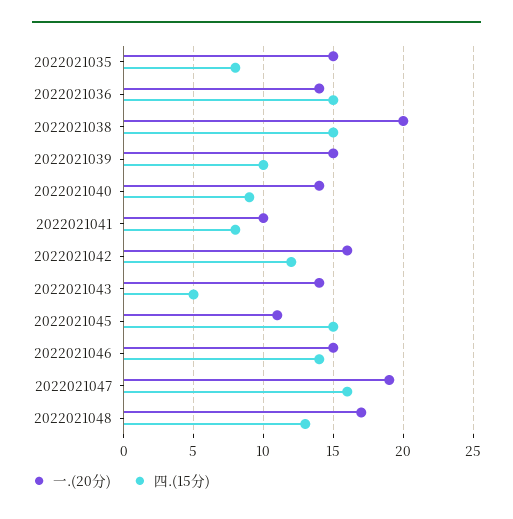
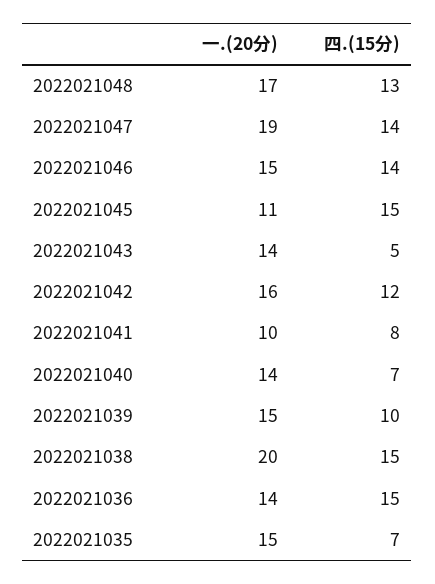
四.(15分), 2022021035: 8 -> 7
四.(15分), 2022021040: 9 -> 7
四.(15分), 2022021047: 16 -> 14

